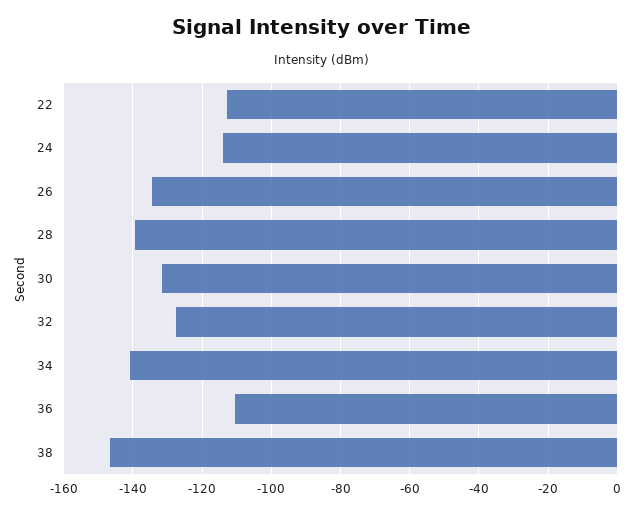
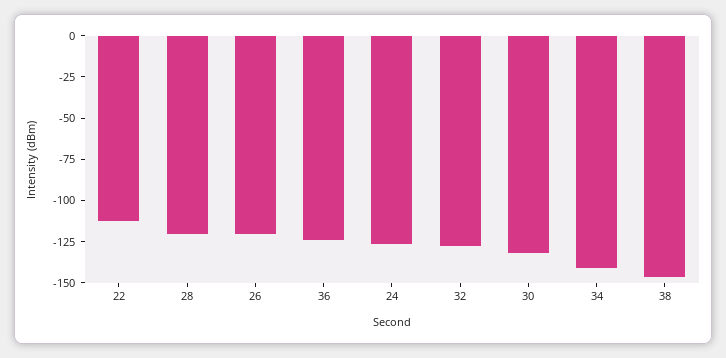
24: -114 -> -125
26: -134 -> -120
28: -140 -> -120
36: -110 -> -125

